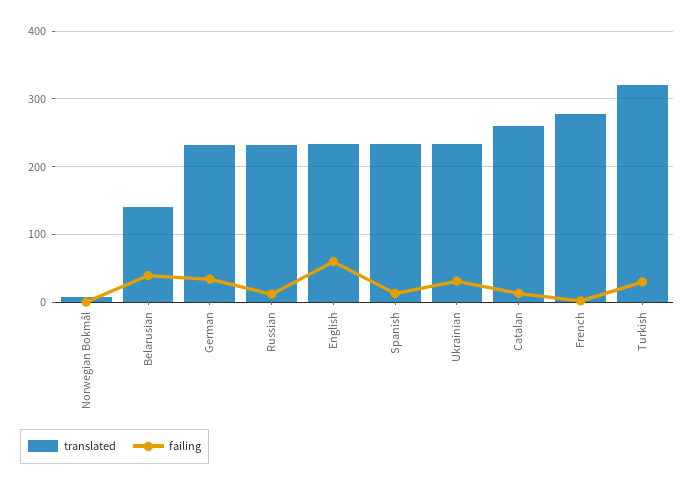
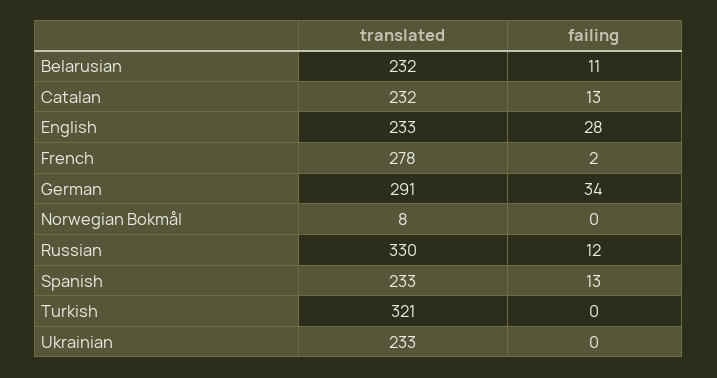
translated, Belarusian: 140 -> 232
failing, Belarusian: 40 -> 11
translated, German: 230 -> 291
translated, Russian: 230 -> 330
failing, English: 60 -> 28
failing, Ukrainian: 30 -> 0
translated, Catalan: 260 -> 232
failing, Turkish: 30 -> 0

